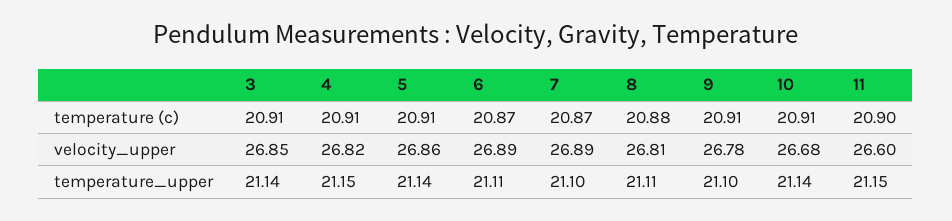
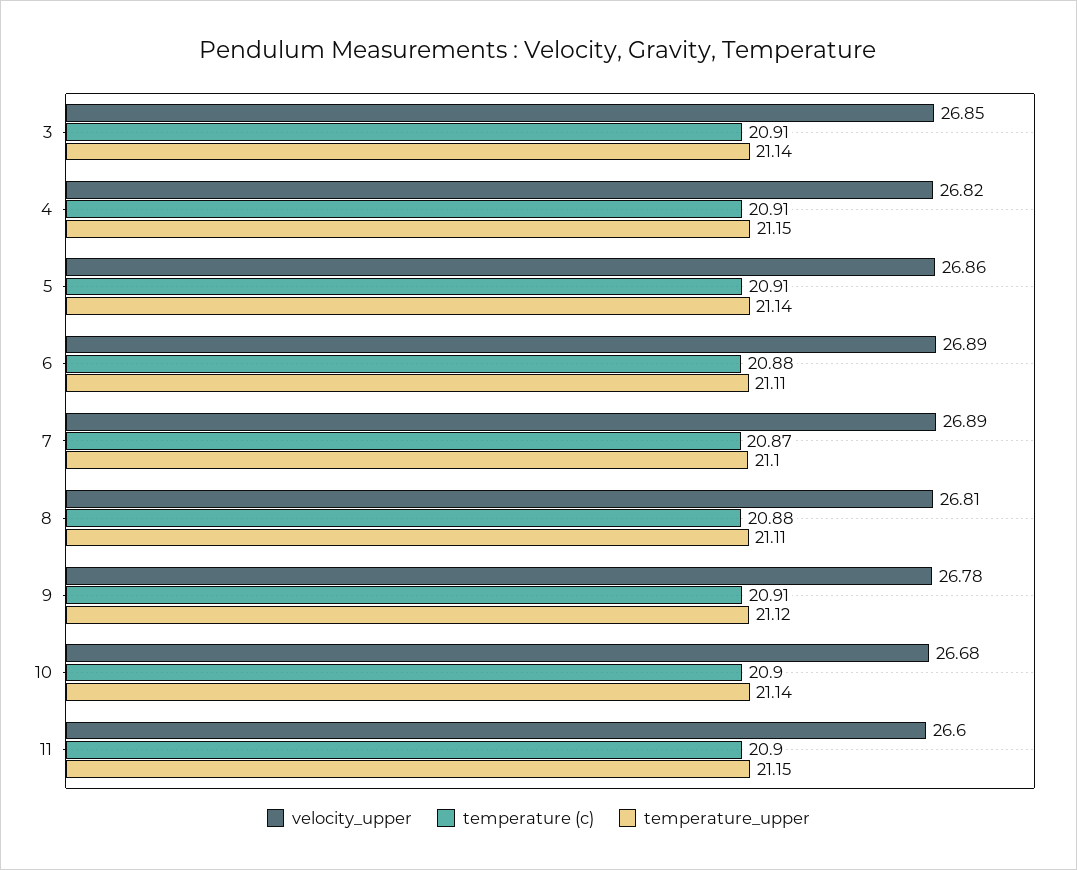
temperature (c), 6: 20.87 -> 20.88
temperature (c), 10: 20.91 -> 20.9
temperature_upper, 9: 21.1 -> 21.12

